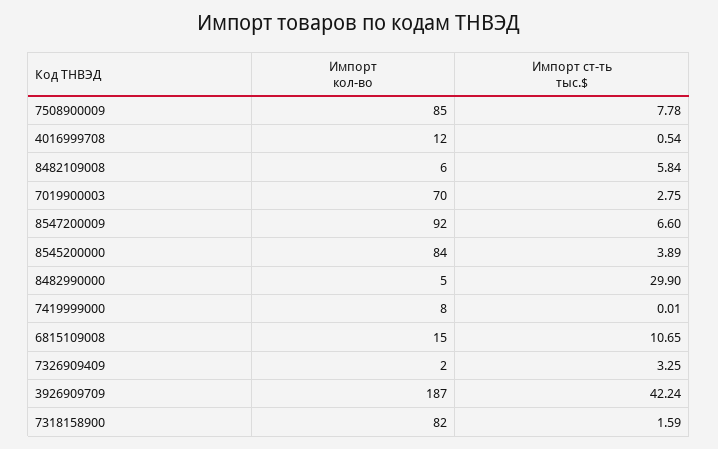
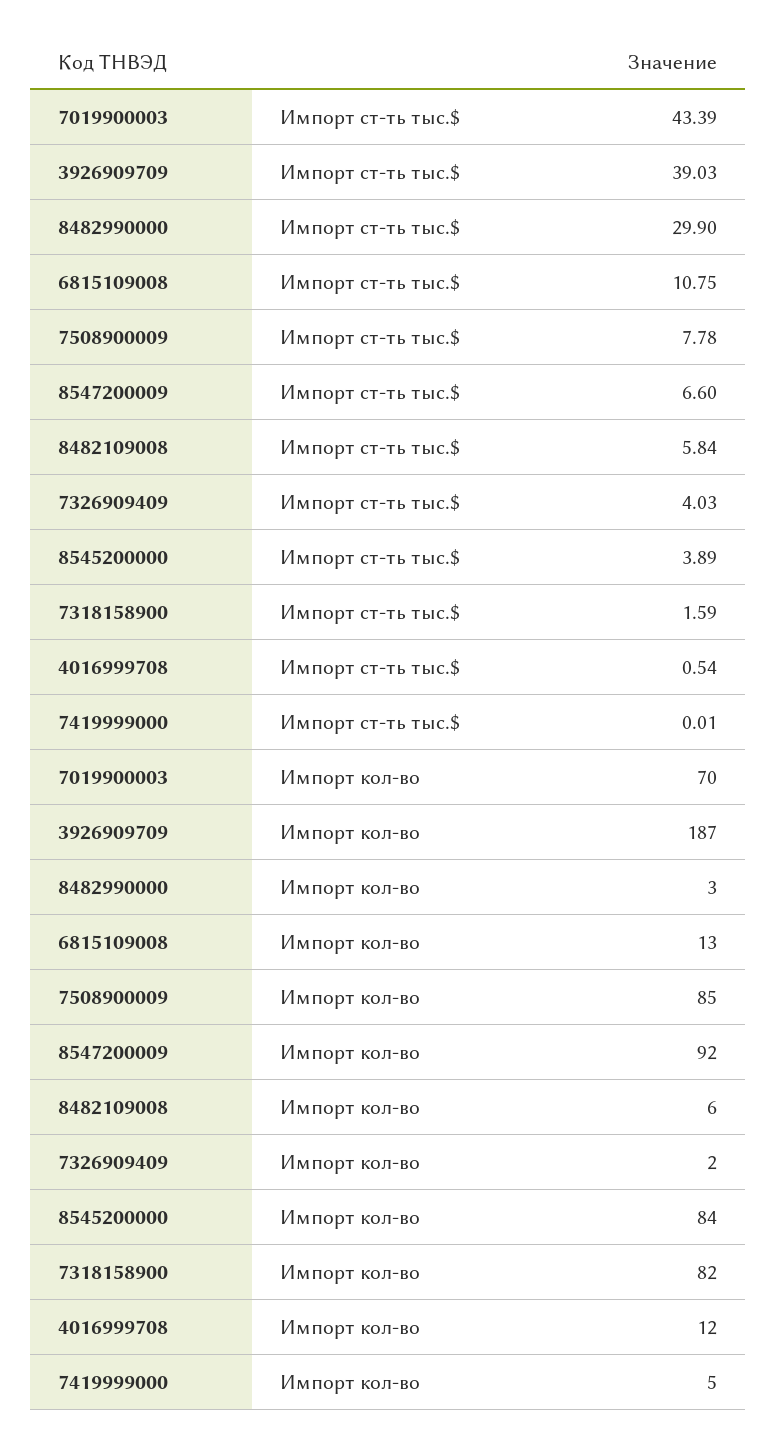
Импорт ст-ть тыс.$, 7019900003: 2.75 -> 43.39
Импорт кол-во, 8482990000: 5 -> 3
Импорт кол-во, 7419999000: 8 -> 5
Импорт кол-во, 6815109008: 15 -> 13
Импорт ст-ть тыс.$, 6815109008: 10.65 -> 10.75
Импорт ст-ть тыс.$, 7326909409: 3.25 -> 4.03
Импорт ст-ть тыс.$, 3926909709: 42.24 -> 39.03

